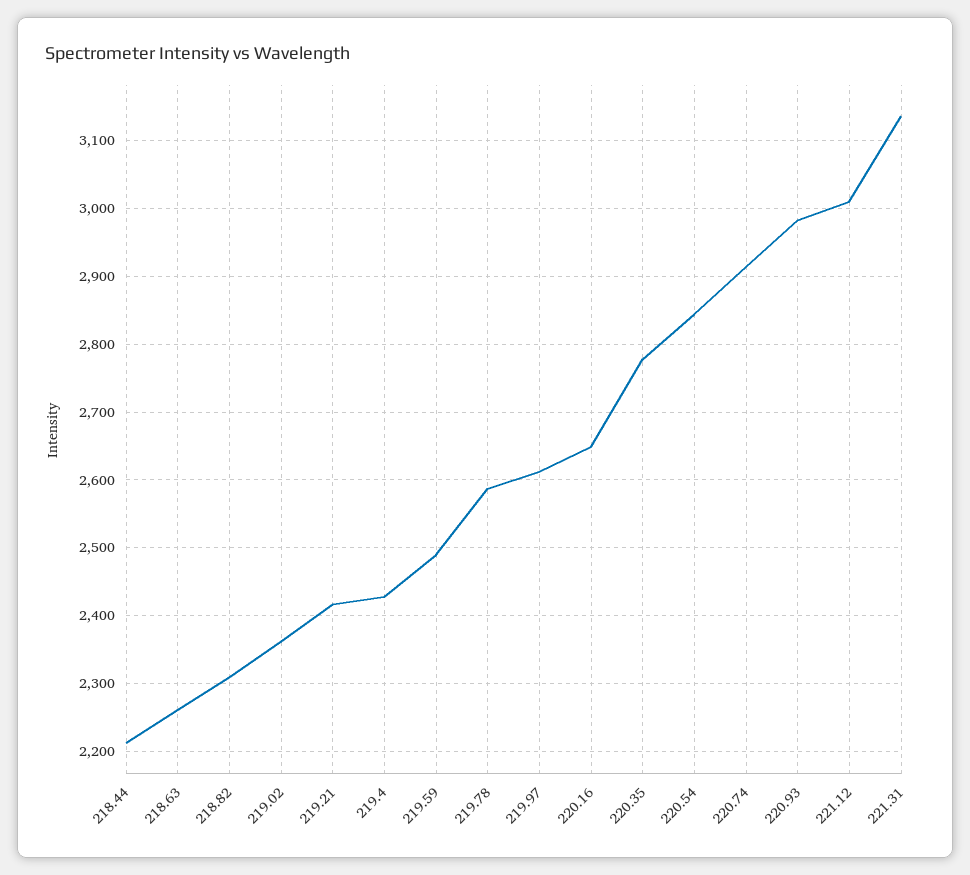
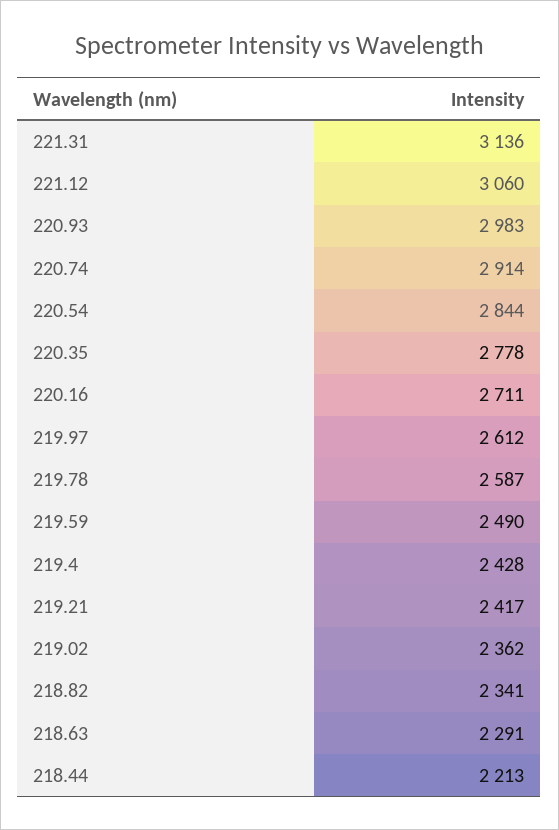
218.63: 2260 -> 2291
218.82: 2310 -> 2341
220.16: 2650 -> 2711
221.12: 3010 -> 3060

